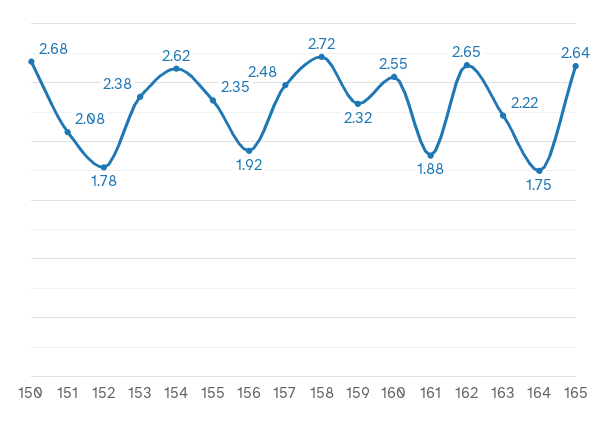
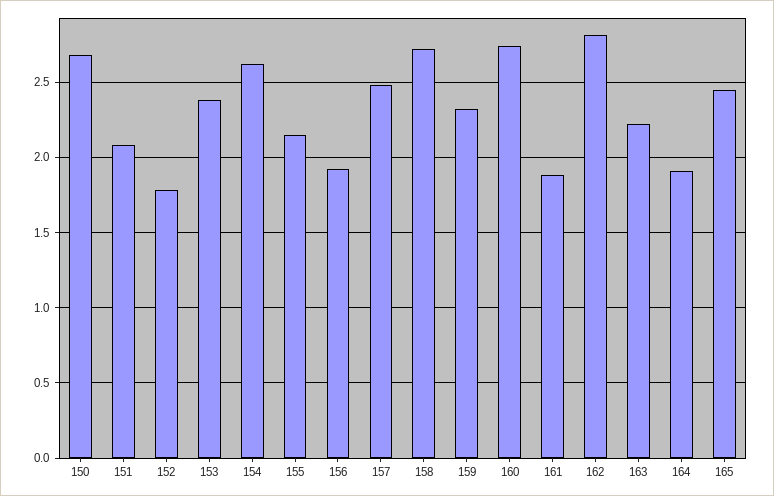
155: 2.35 -> 2.15
160: 2.55 -> 2.75
162: 2.65 -> 2.8
164: 1.75 -> 1.9
165: 2.64 -> 2.45

